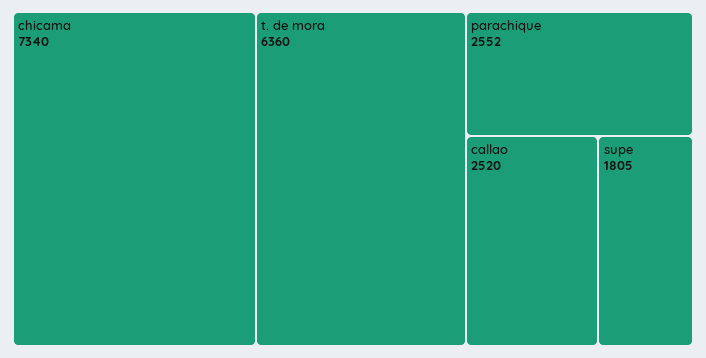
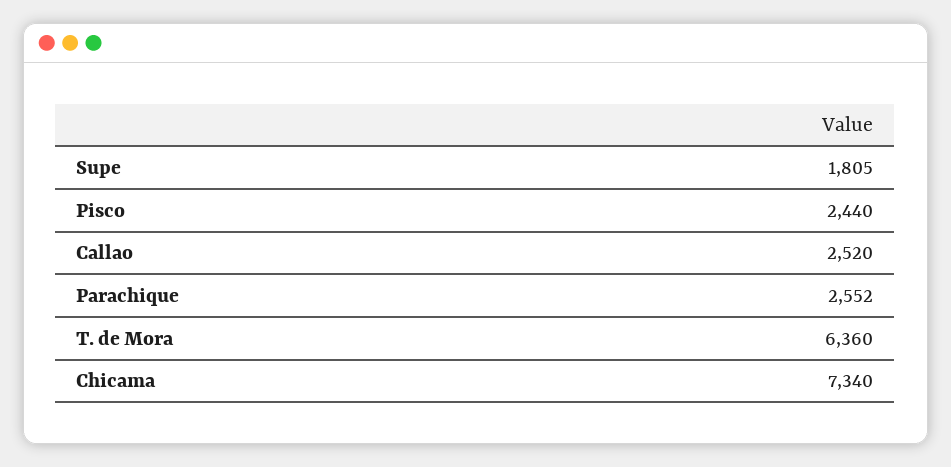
Pisco: none -> 2440

